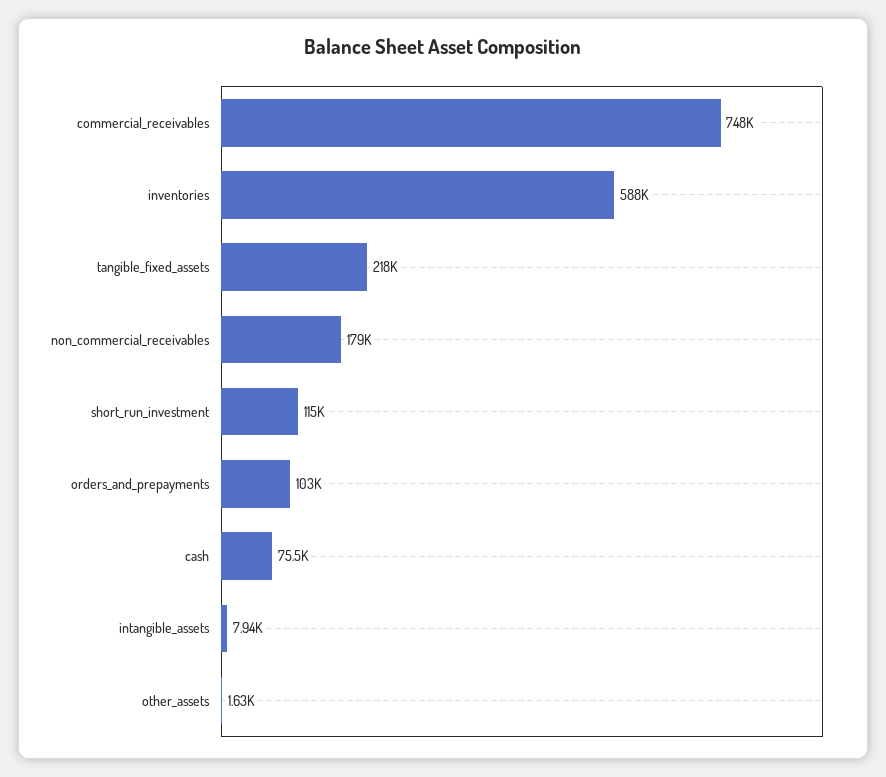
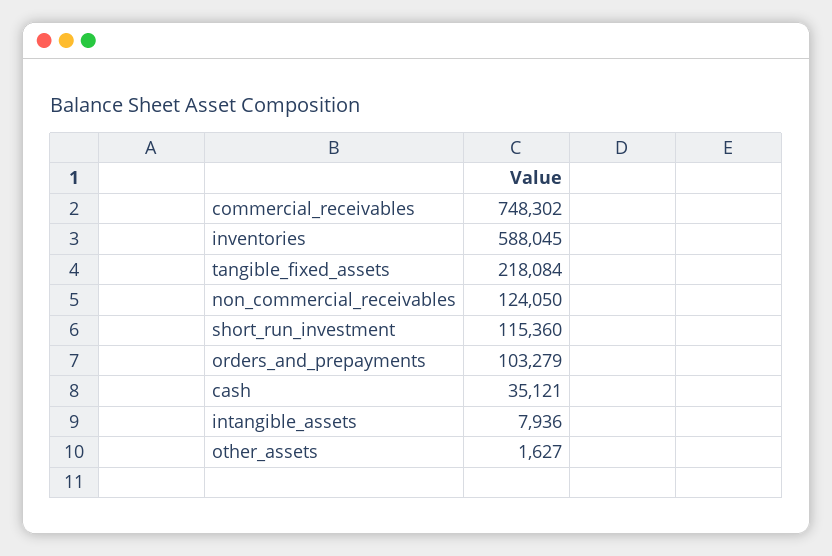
non_commercial_receivables: 179000 -> 124050
cash: 75500 -> 35121

